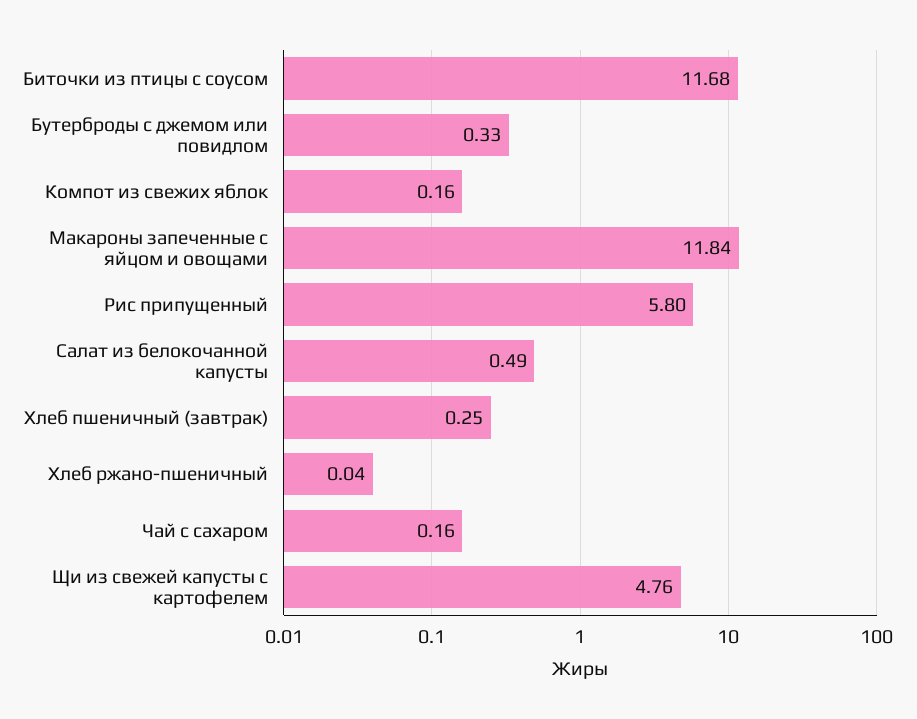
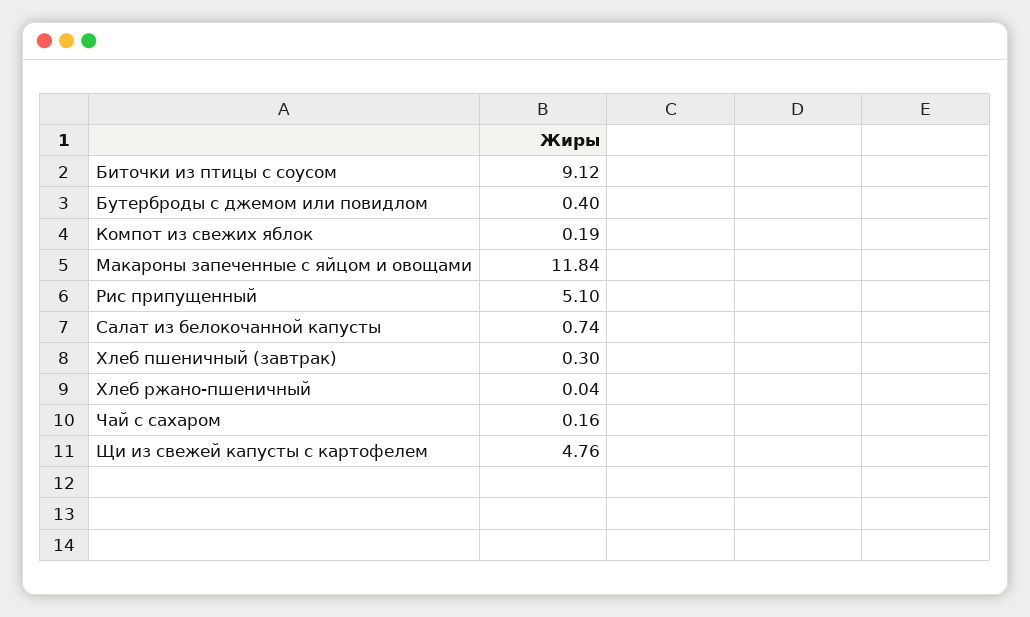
Биточки из птицы с соусом: 11.68 -> 9.12
Бутерброды с джемом или повидлом: 0.33 -> 0.4
Компот из свежих яблок: 0.16 -> 0.19
Рис припущенный: 5.8 -> 5.1
Салат из белокочанной капусты: 0.49 -> 0.74
Хлеб пшеничный (завтрак): 0.25 -> 0.3

